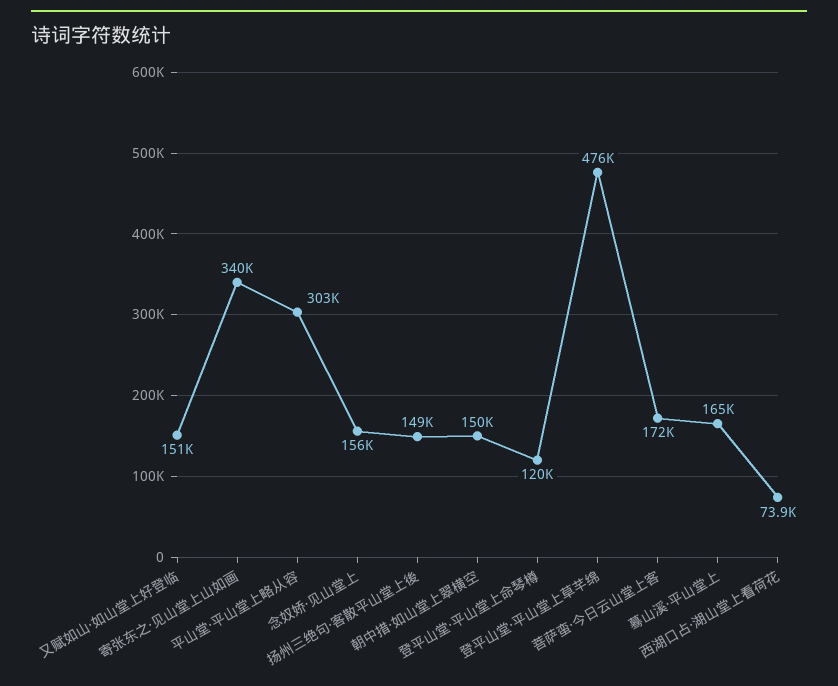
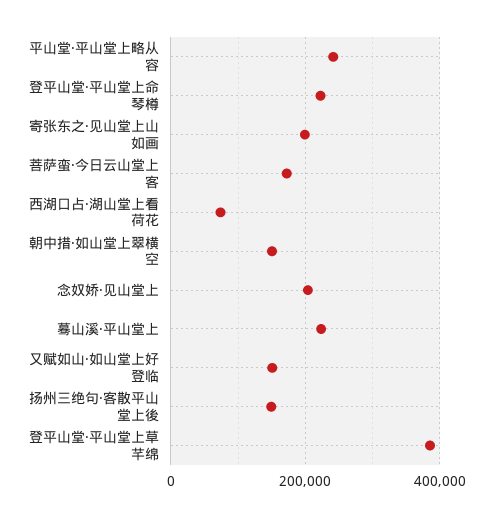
寄张东之·见山堂上山如画: 340000 -> 200000
平山堂·平山堂上略从容: 303000 -> 240000
念奴娇·见山堂上: 156000 -> 200000
登平山堂·平山堂上命琴樽: 120000 -> 220000
登平山堂·平山堂上草芊绵: 476000 -> 380000
蓦山溪·平山堂上: 165000 -> 220000

